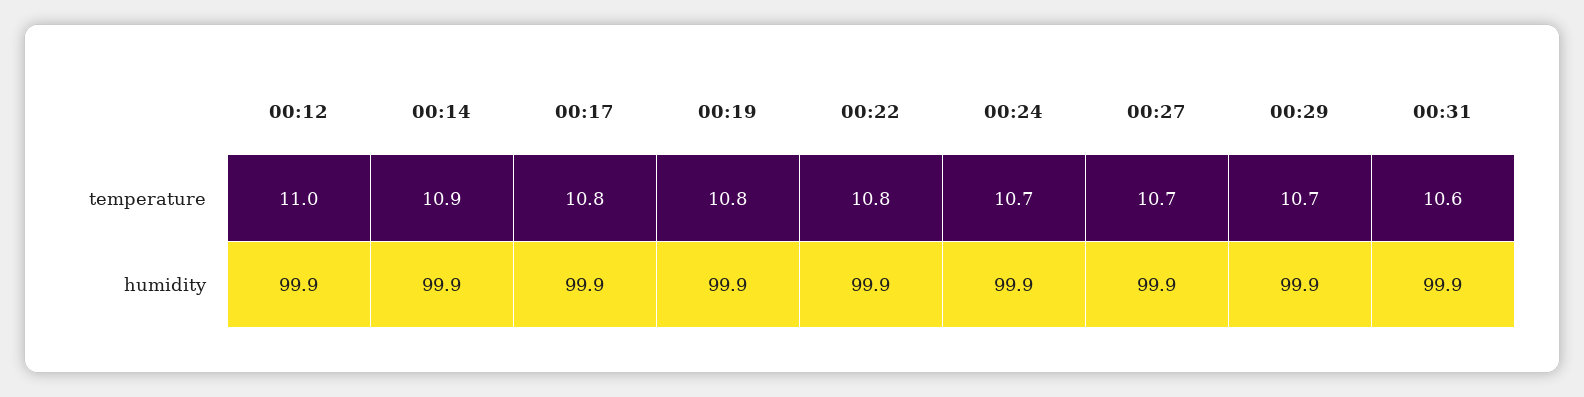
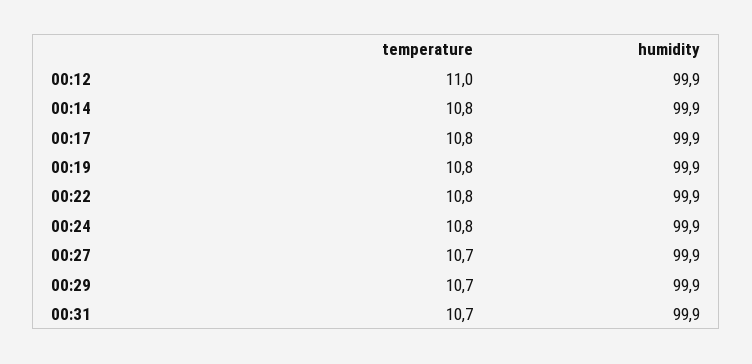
00:14, temperature: 10.9 -> 10.8
00:24, temperature: 10.7 -> 10.8
00:31, temperature: 10.6 -> 10.7

